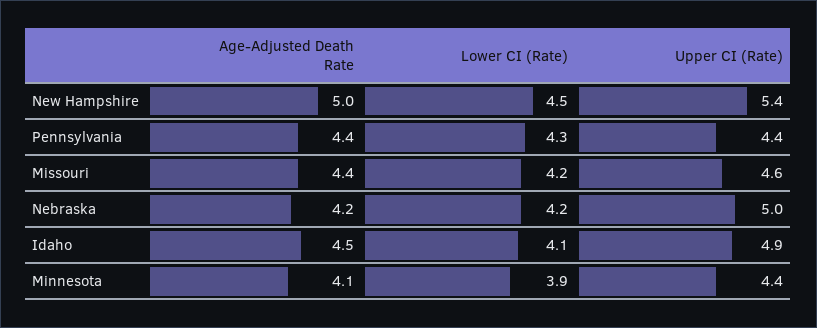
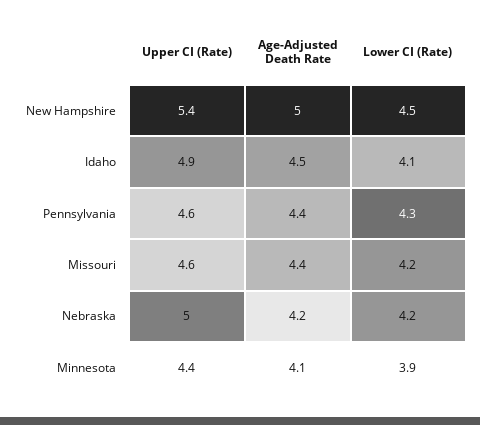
Upper CI (Rate), Pennsylvania: 4.4 -> 4.6

